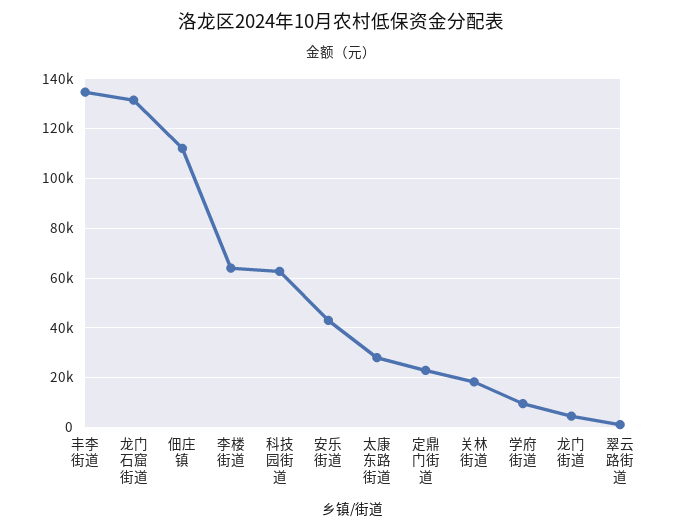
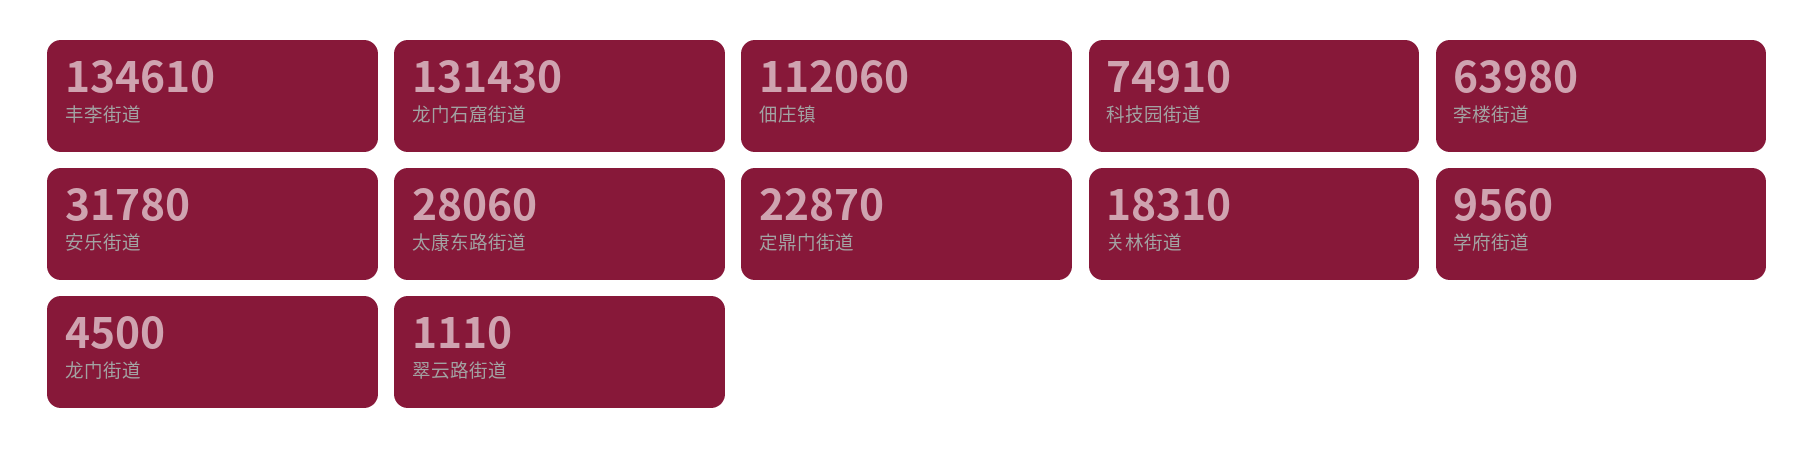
科技园街道: 62500 -> 74910
安乐街道: 42500 -> 31780

